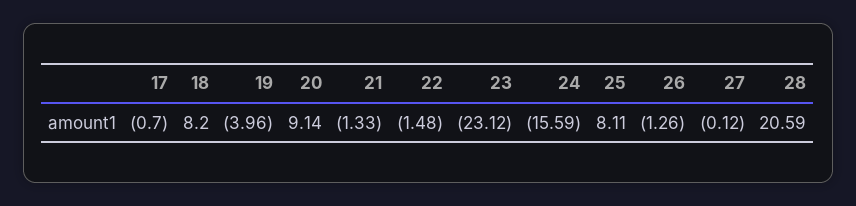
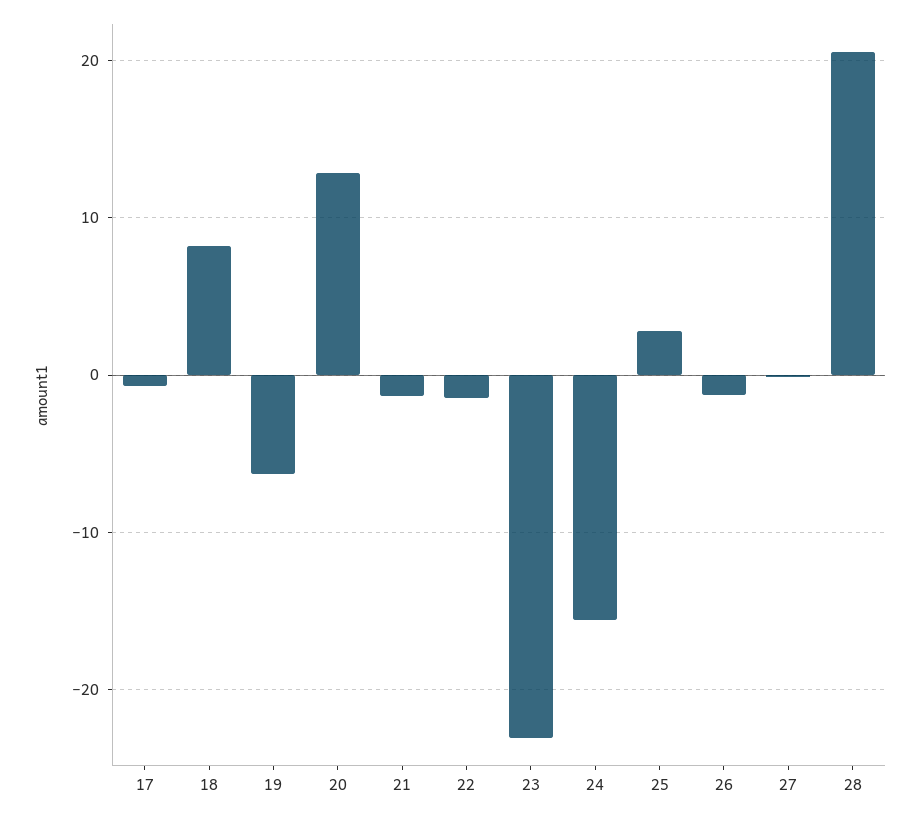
19: -3.96 -> -6
20: 9.14 -> 13
25: 8.11 -> 3

